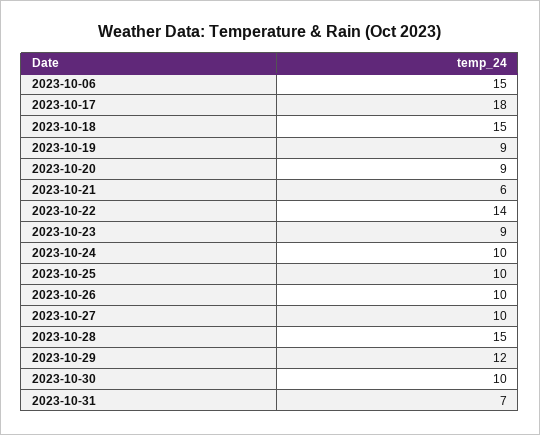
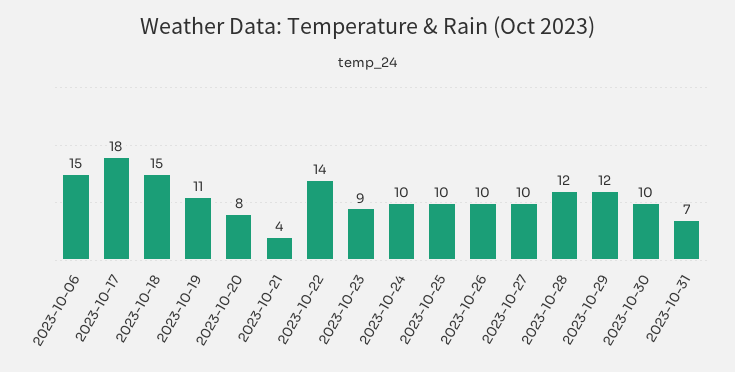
2023-10-19: 9 -> 11
2023-10-20: 9 -> 8
2023-10-21: 6 -> 4
2023-10-28: 15 -> 12

